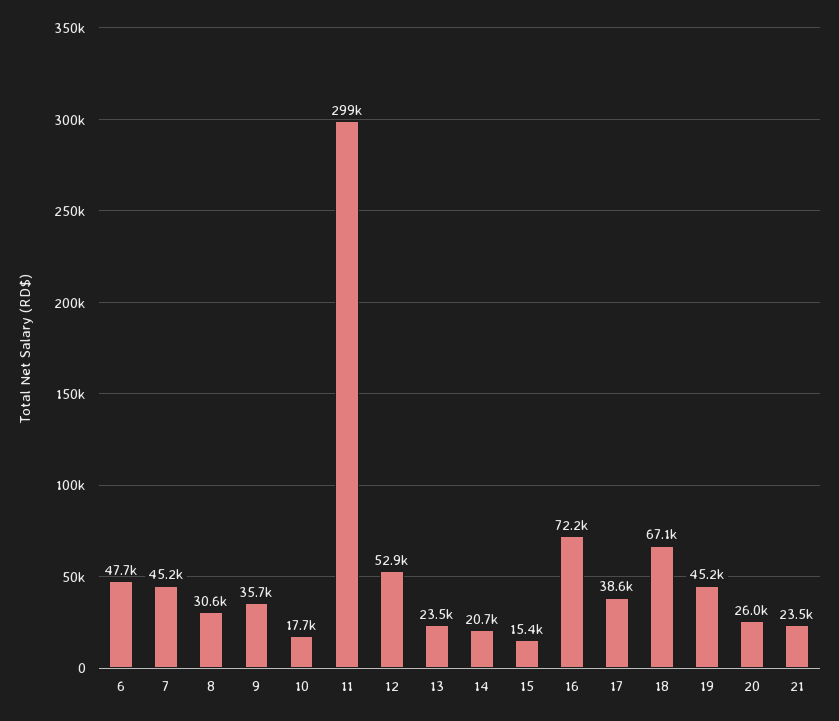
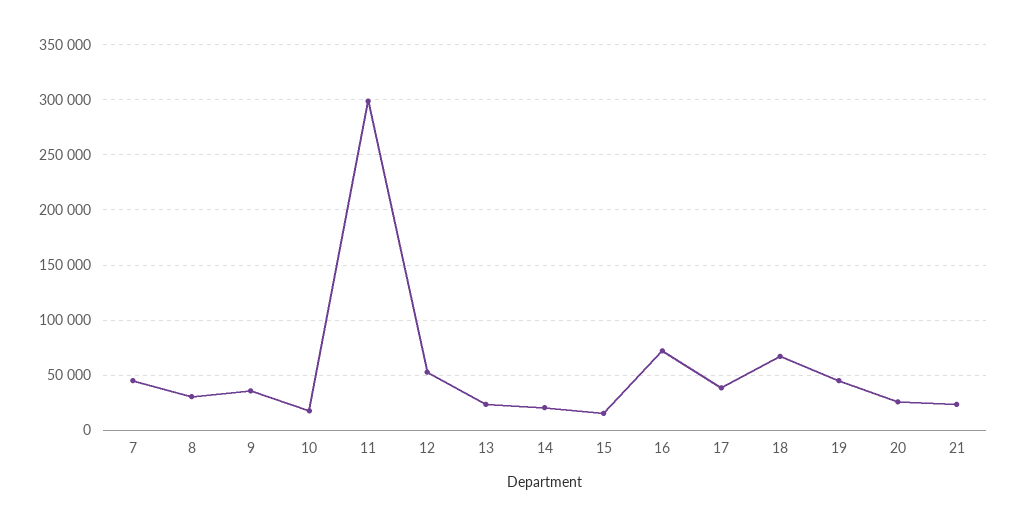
6: 47700 -> none

